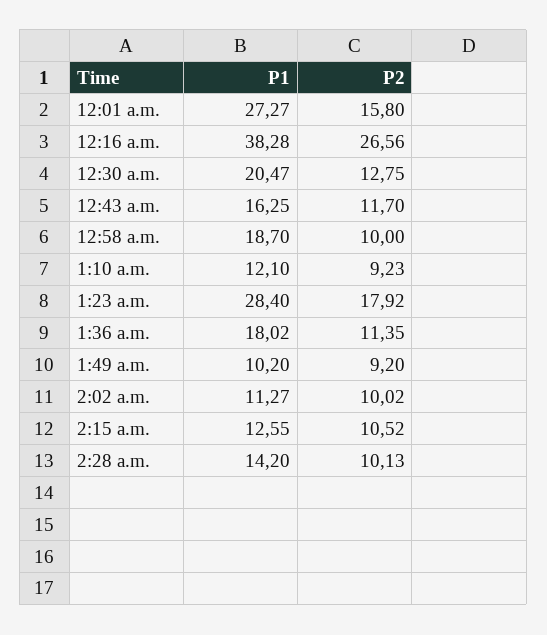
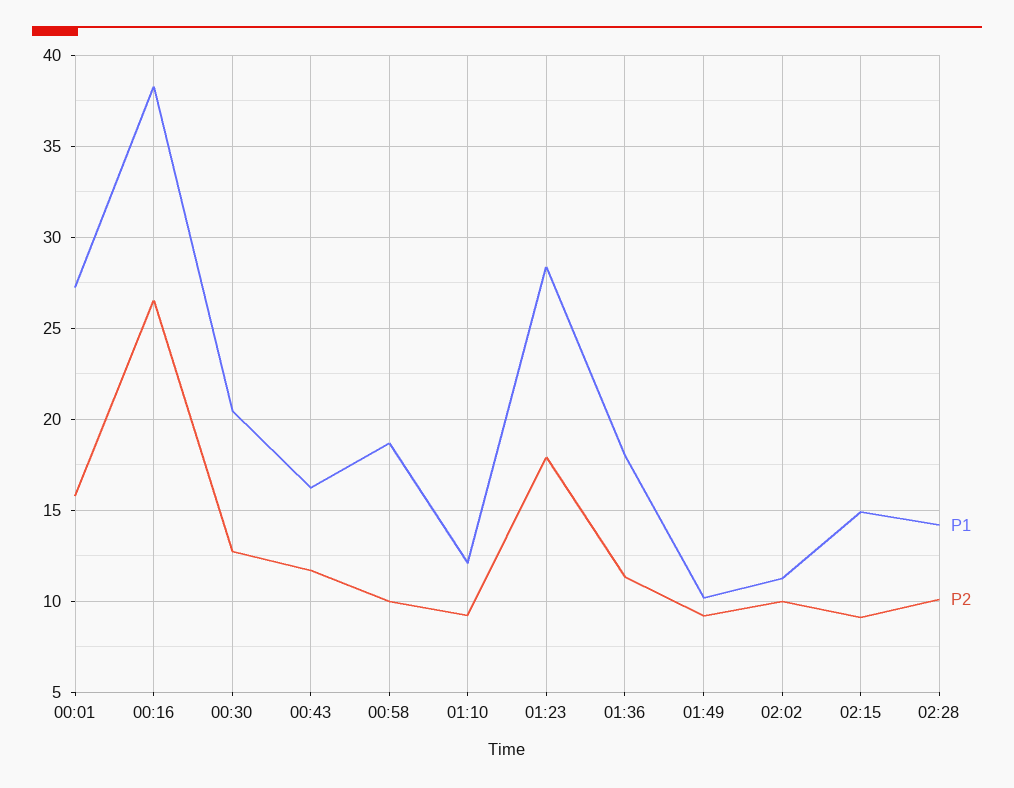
P1, 2:15 a.m.: 12.55 -> 15
P2, 2:15 a.m.: 10.52 -> 9

